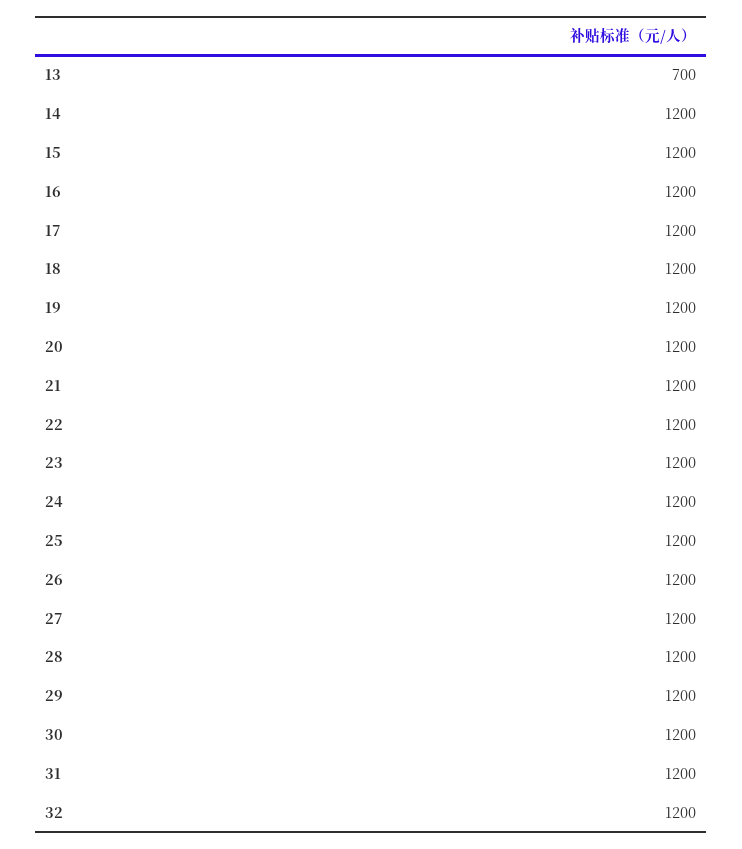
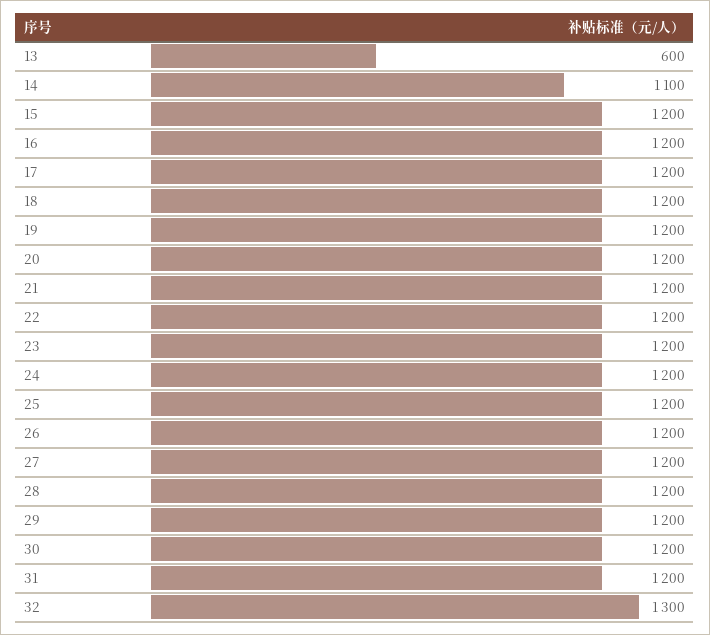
13: 700 -> 600
14: 1200 -> 1100
32: 1200 -> 1300

